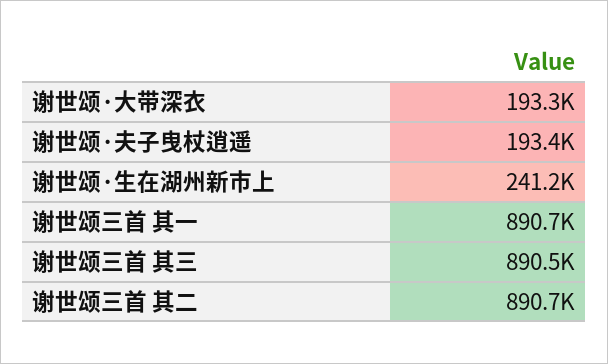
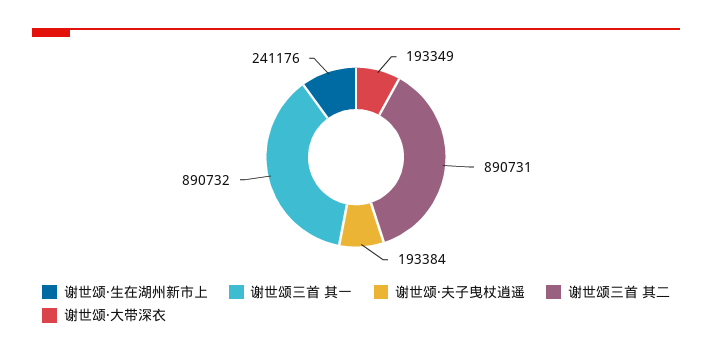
谢世颂三首 其三: 890500 -> none

